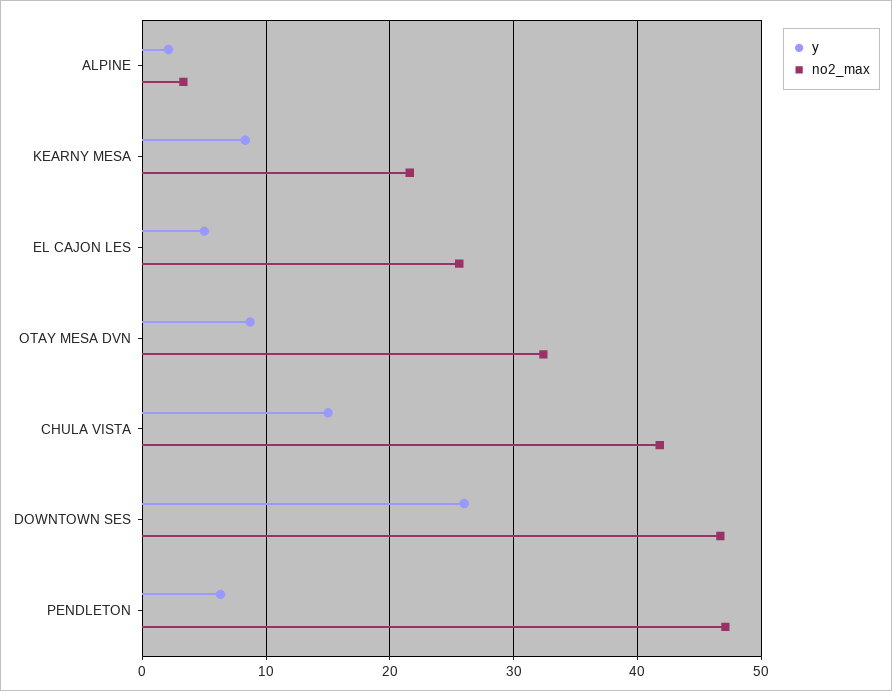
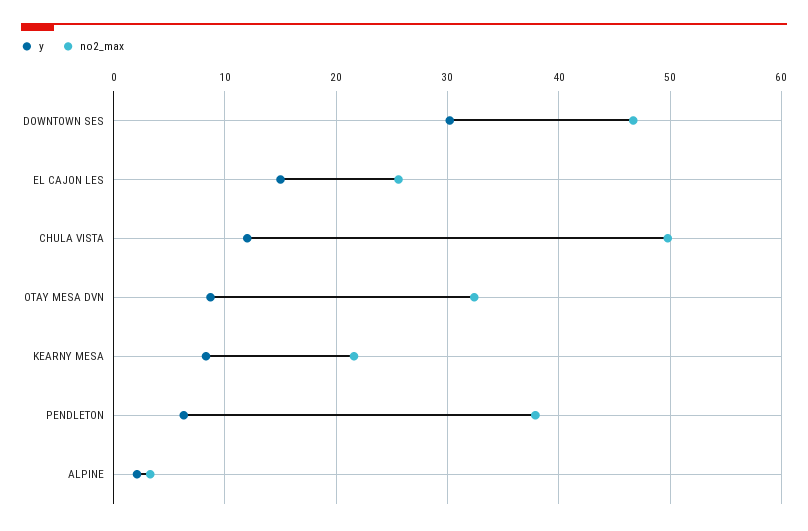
y, EL CAJON LES: 5 -> 15
y, CHULA VISTA: 15 -> 12
no2_max, CHULA VISTA: 42 -> 50
y, DOWNTOWN SES: 26 -> 30
no2_max, PENDLETON: 47 -> 38

